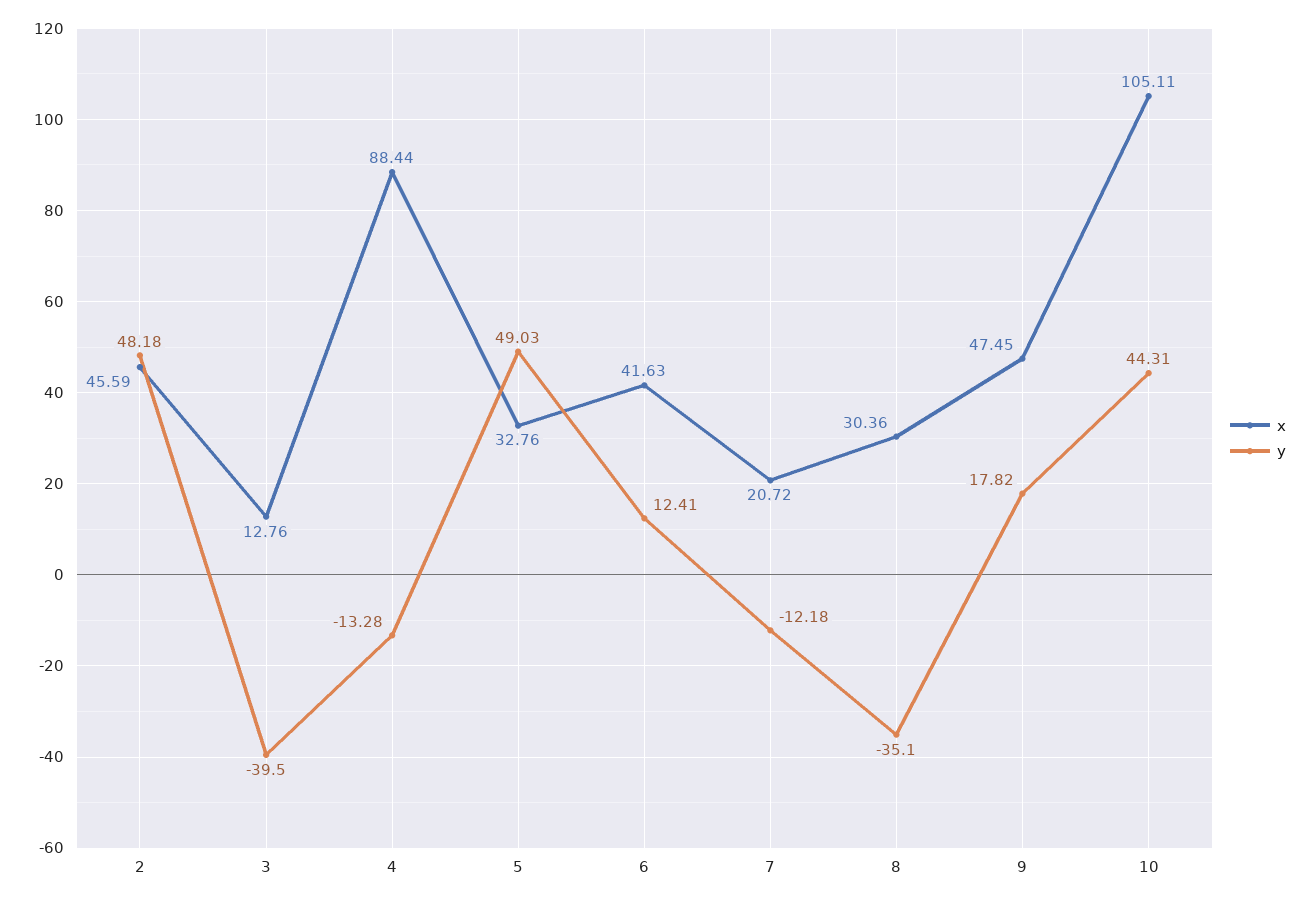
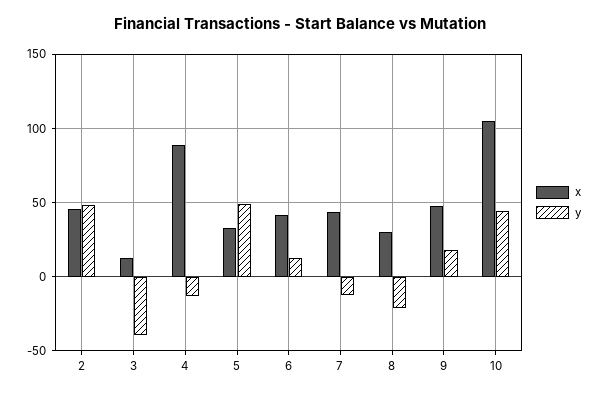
x, 7: 20.72 -> 45
y, 8: -35.1 -> -20

